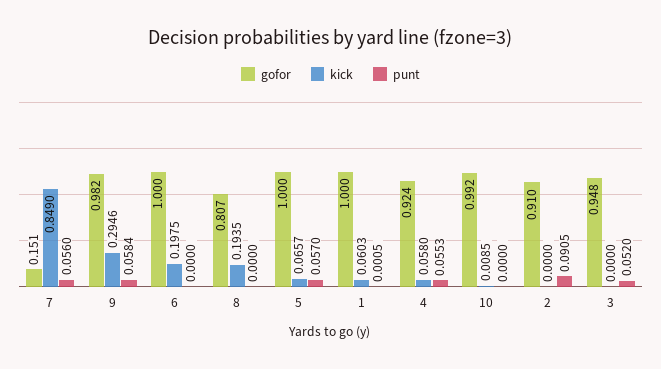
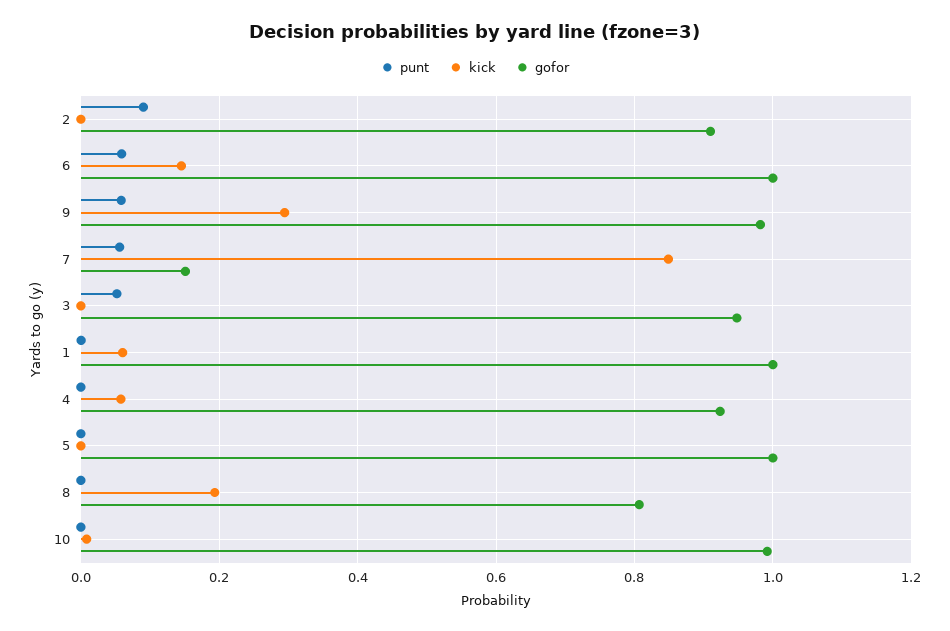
kick, 6: 0.1975 -> 0.14
punt, 6: 0 -> 0.06
kick, 5: 0.0657 -> 0
punt, 5: 0.057 -> 0
punt, 4: 0.0553 -> 0

